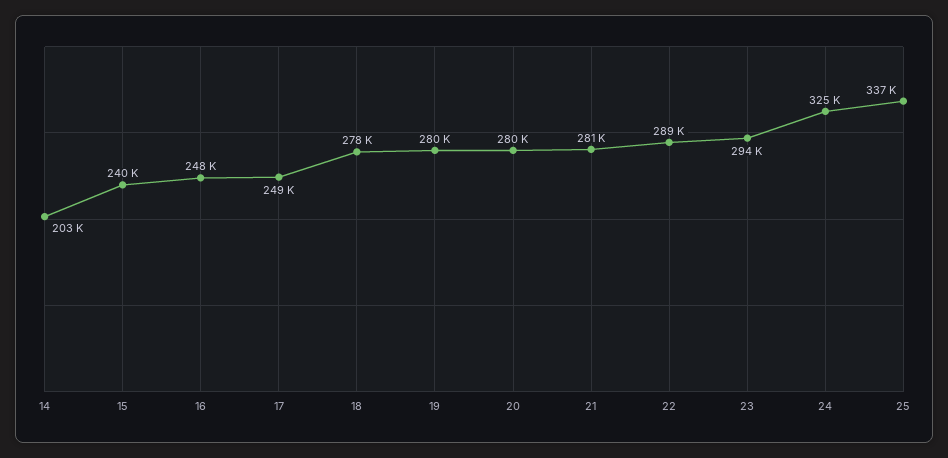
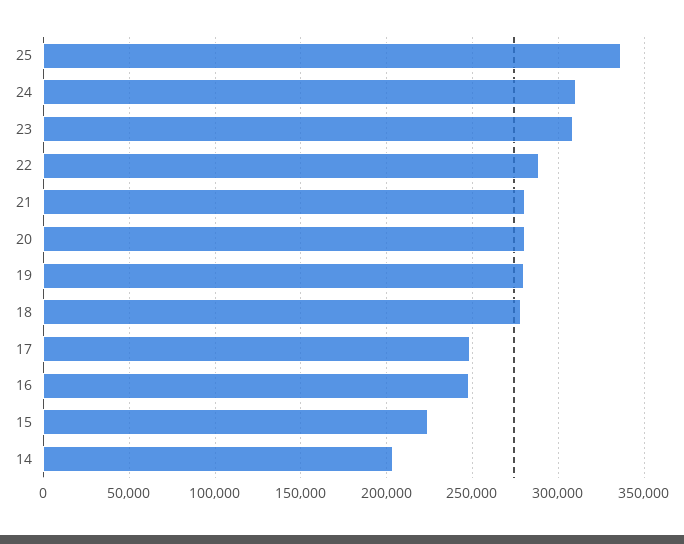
15: 240000 -> 225000
23: 294000 -> 310000
24: 325000 -> 310000

